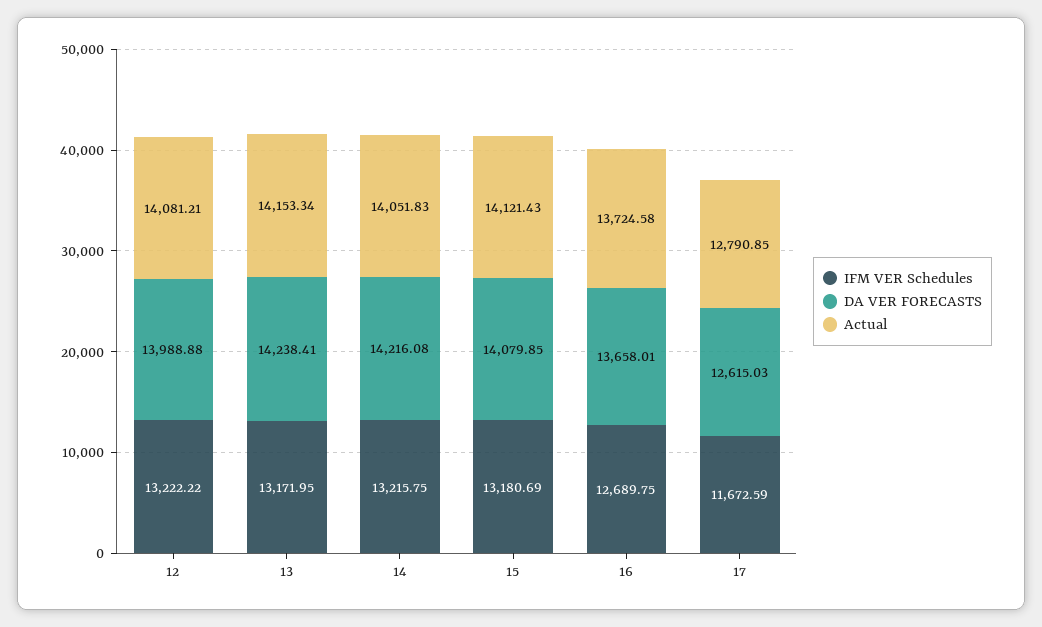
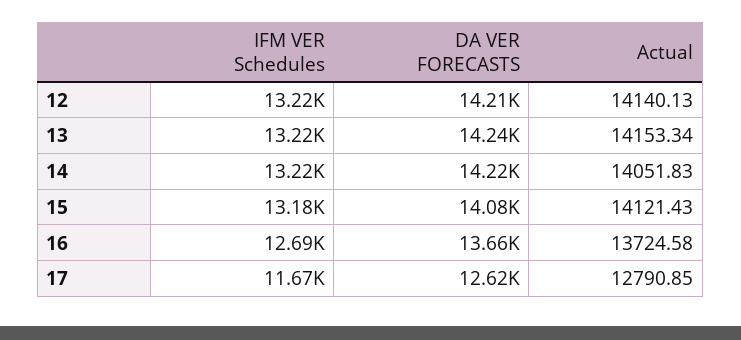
DA VER FORECASTS, 12: 13988.88 -> 14210
Actual, 12: 14081.21 -> 14140.13
IFM VER Schedules, 13: 13171.95 -> 13220

